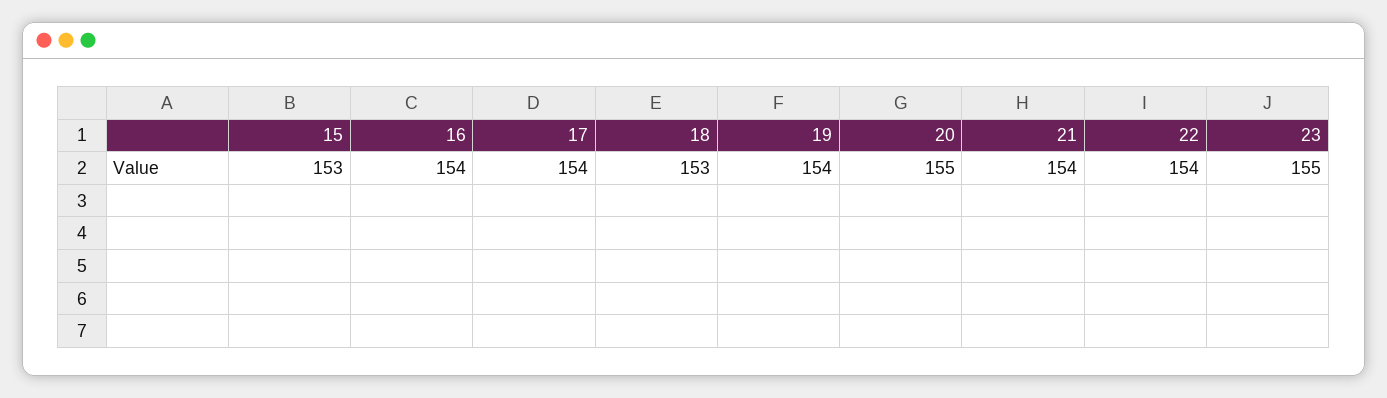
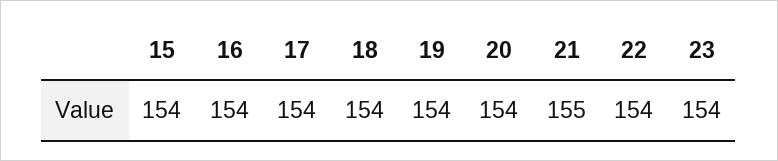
15: 153 -> 154
18: 153 -> 154
20: 155 -> 154
21: 154 -> 155
23: 155 -> 154

